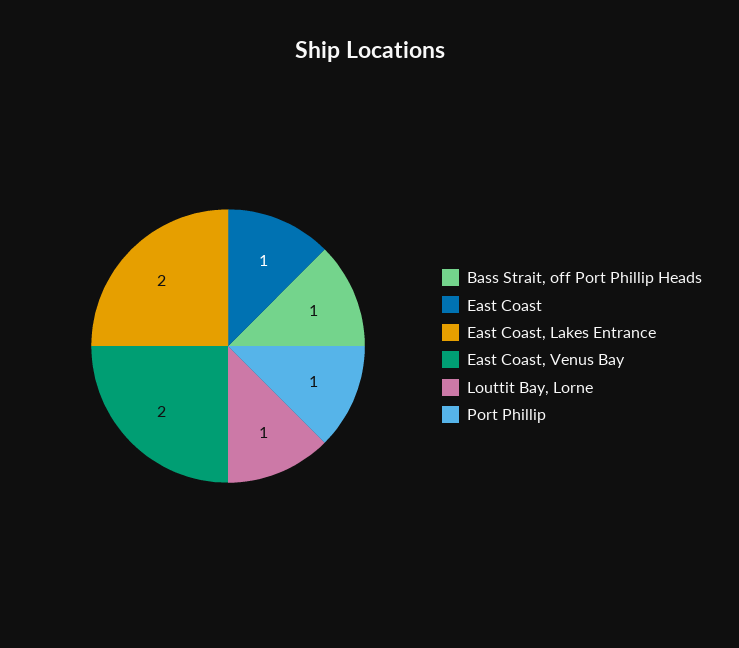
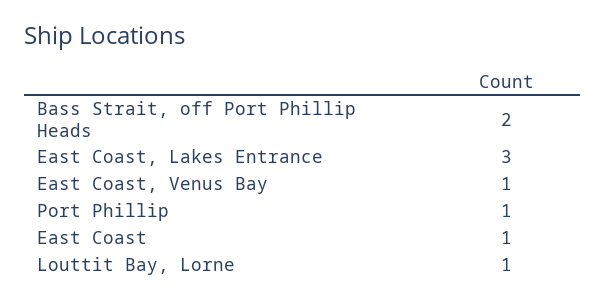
Bass Strait, off Port Phillip Heads: 1 -> 2
East Coast, Lakes Entrance: 2 -> 3
East Coast, Venus Bay: 2 -> 1

